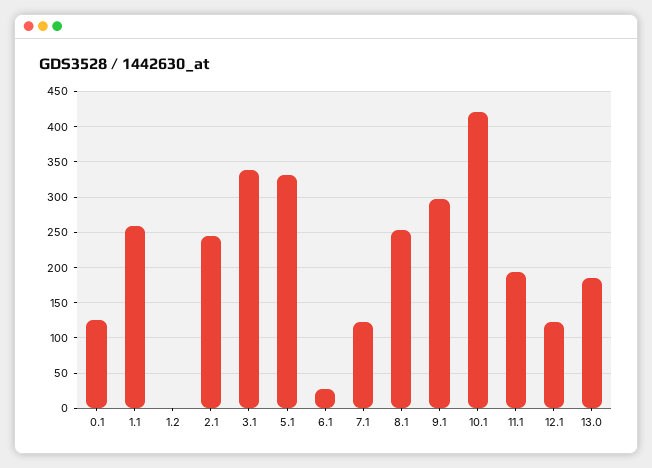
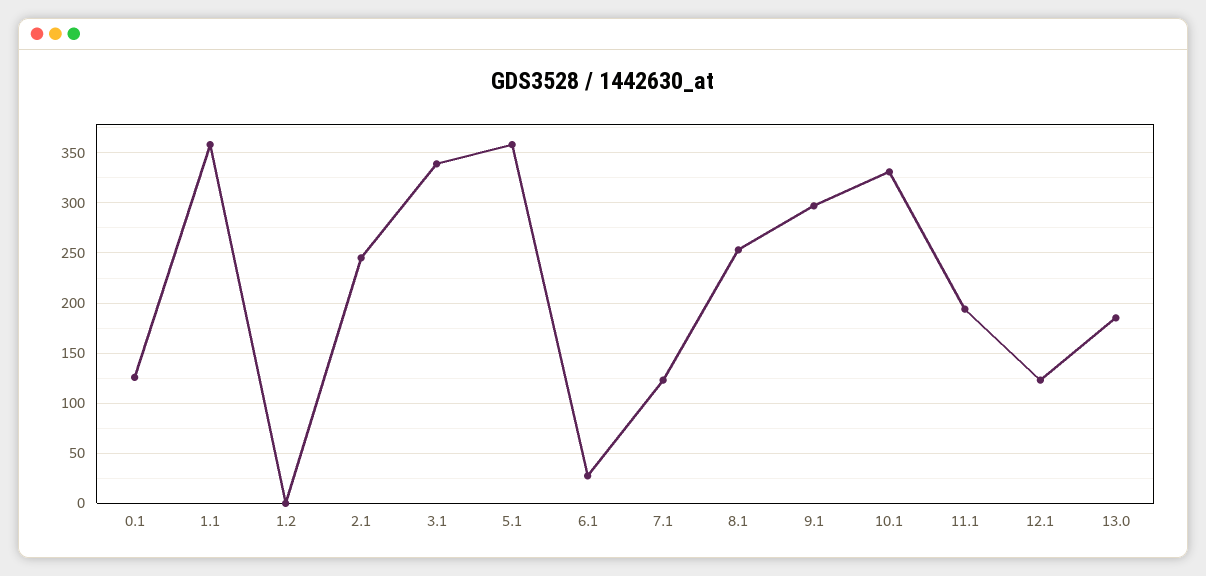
1.1: 260 -> 360
5.1: 330 -> 360
10.1: 420 -> 330

